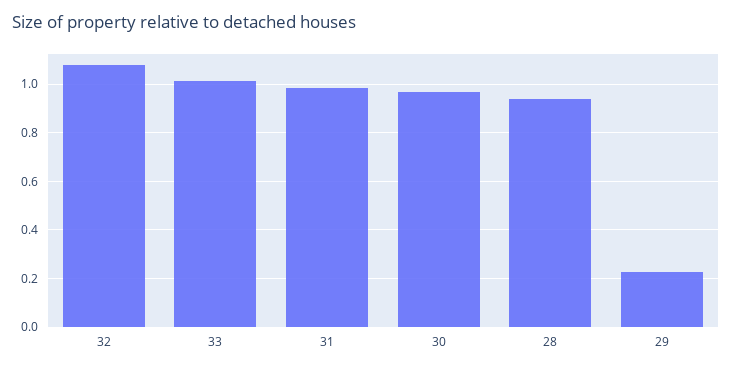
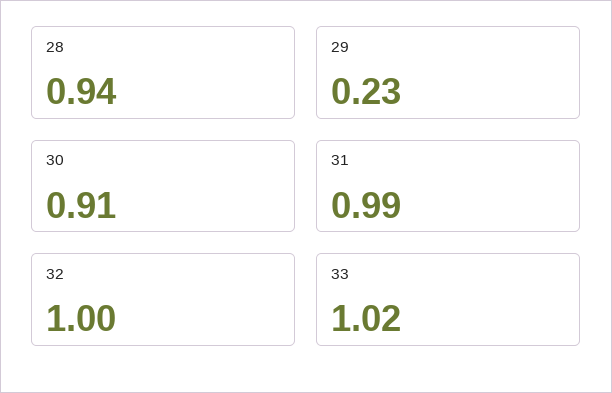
32: 1.075 -> 1
30: 0.975 -> 0.91

